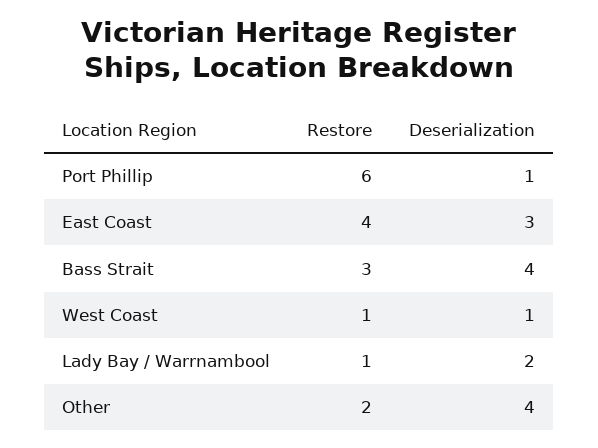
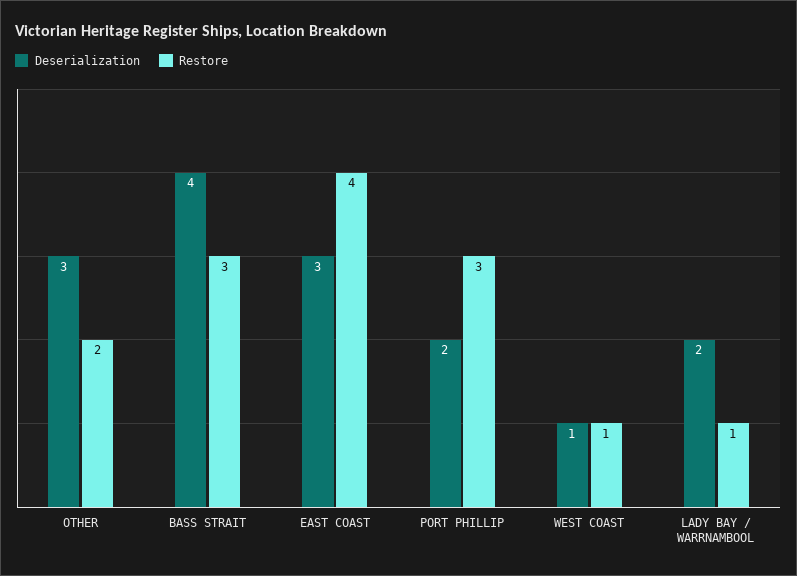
Restore, Port Phillip: 6 -> 3
Deserialization, Port Phillip: 1 -> 2
Deserialization, Other: 4 -> 3

